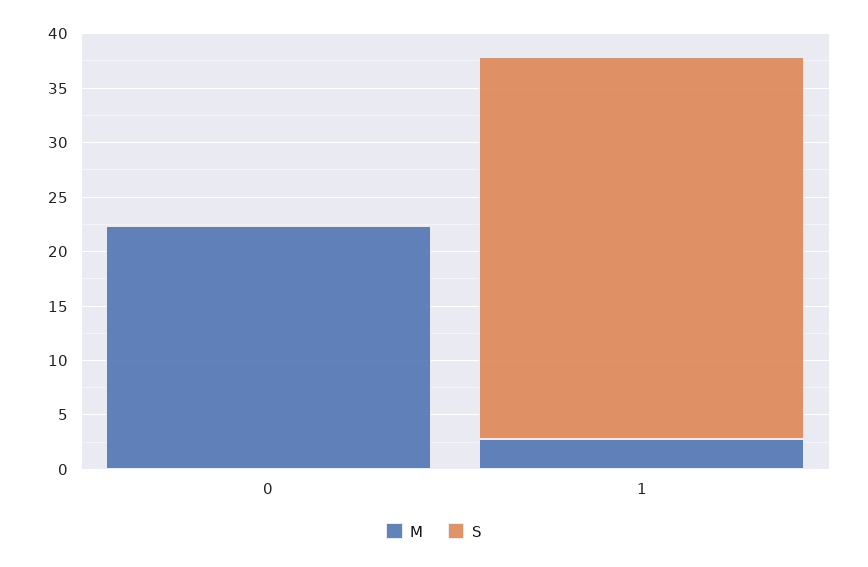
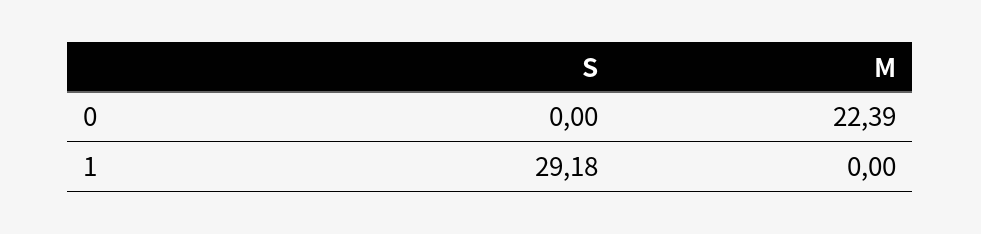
M, 1: 3 -> 0
S, 1: 35 -> 29.18

